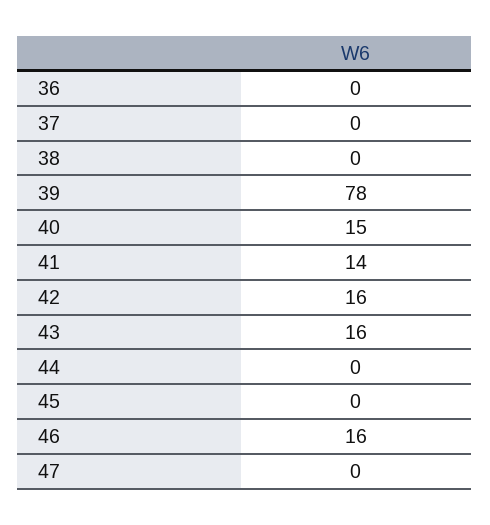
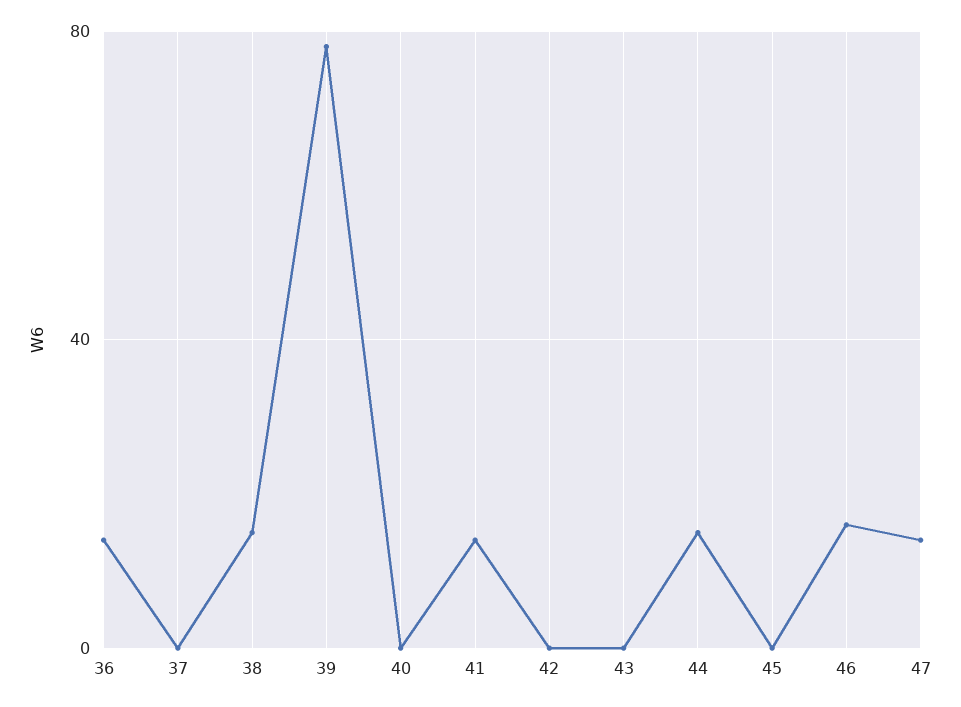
36: 0 -> 15
38: 0 -> 15
40: 15 -> 0
42: 16 -> 0
43: 16 -> 0
44: 0 -> 15
47: 0 -> 15

